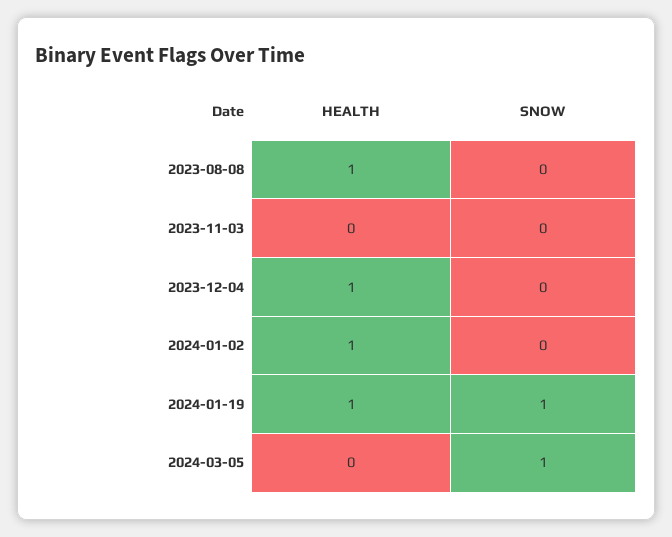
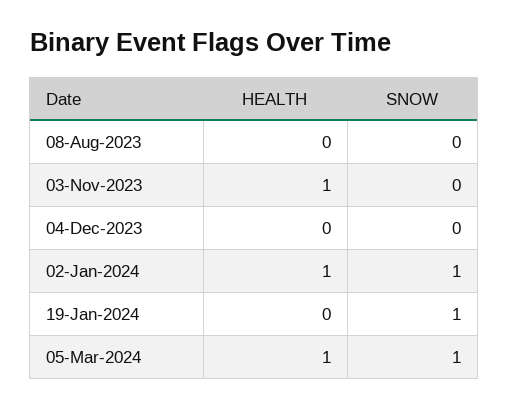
HEALTH, 2023-08-08: 1 -> 0
HEALTH, 2023-11-03: 0 -> 1
HEALTH, 2023-12-04: 1 -> 0
SNOW, 2024-01-02: 0 -> 1
HEALTH, 2024-01-19: 1 -> 0
HEALTH, 2024-03-05: 0 -> 1

